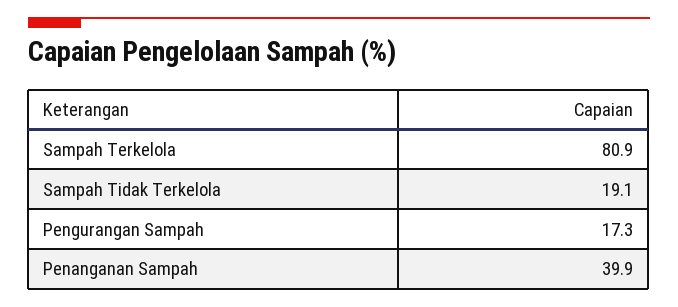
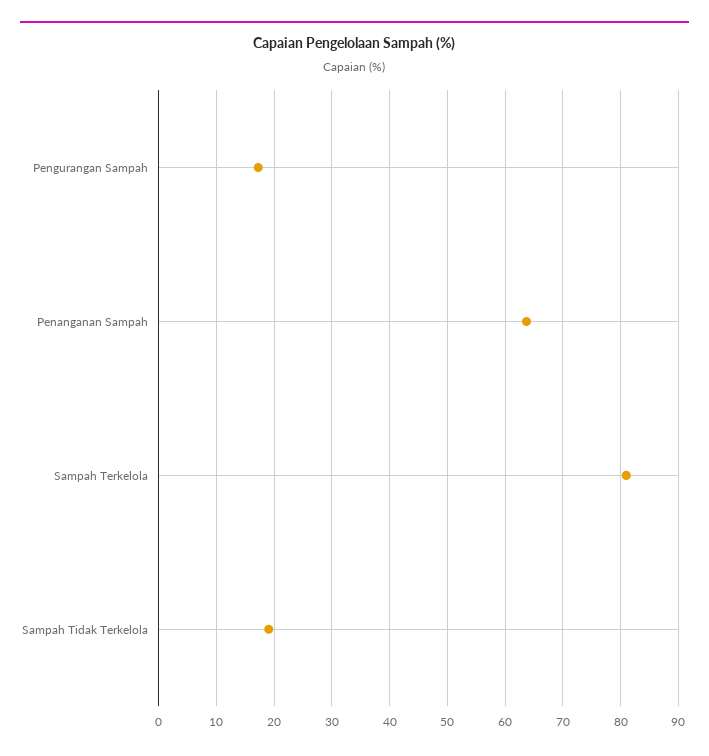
Penanganan Sampah: 39.9 -> 64

